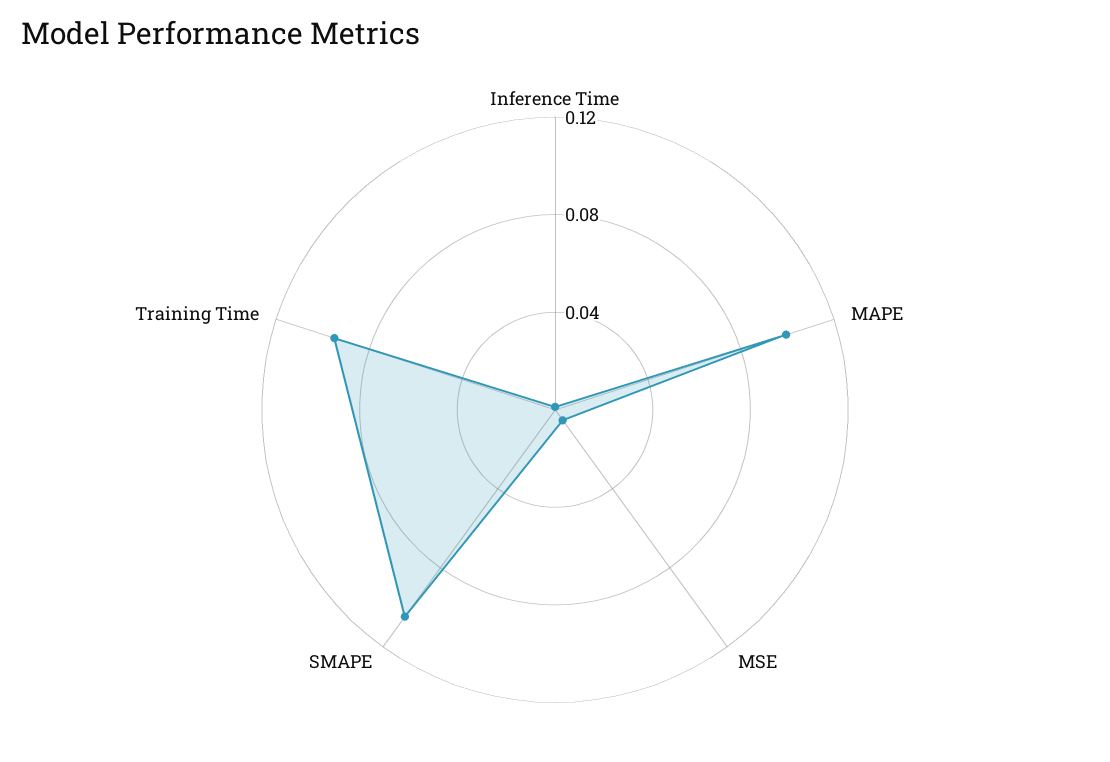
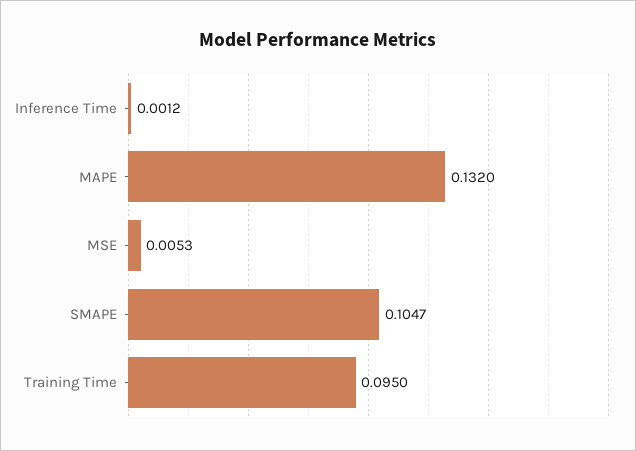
MAPE: 0.1 -> 0.132

